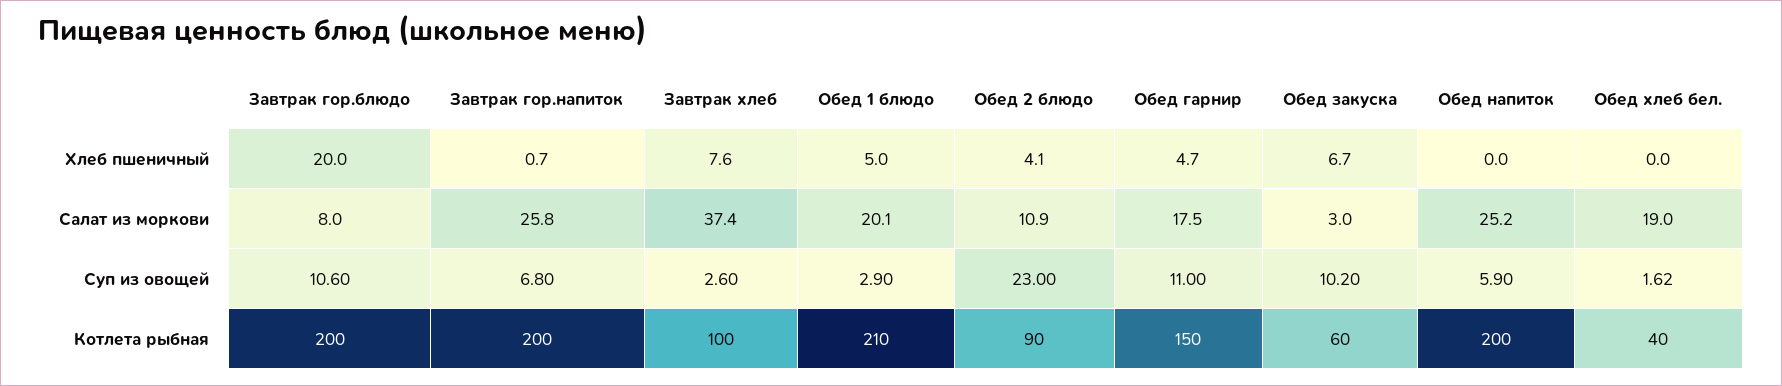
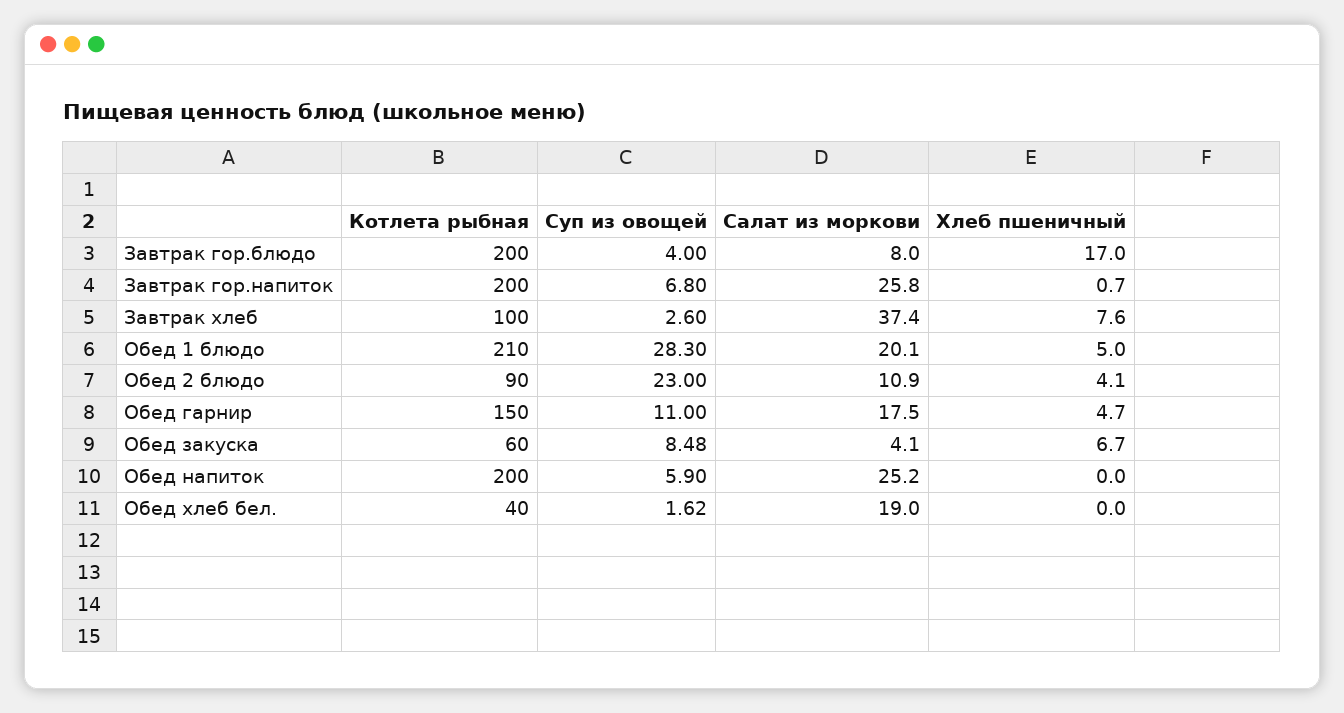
Завтрак гор.блюдо, Хлеб пшеничный: 20 -> 17
Обед закуска, Салат из моркови: 3 -> 4.1
Завтрак гор.блюдо, Суп из овощей: 10.6 -> 4
Обед 1 блюдо, Суп из овощей: 2.9 -> 28.3
Обед закуска, Суп из овощей: 10.2 -> 8.48

